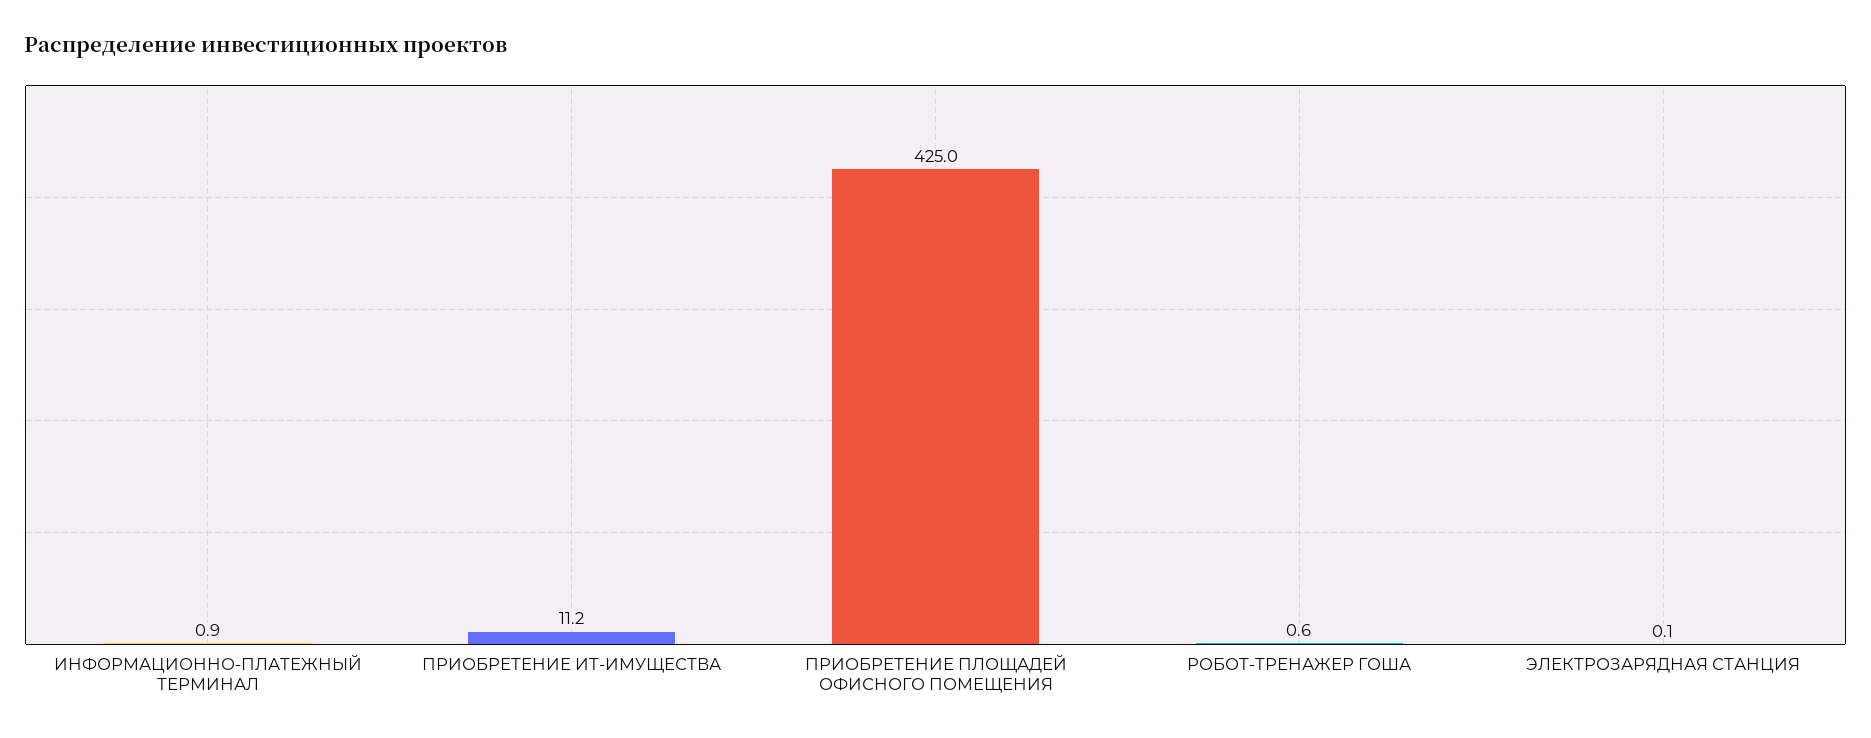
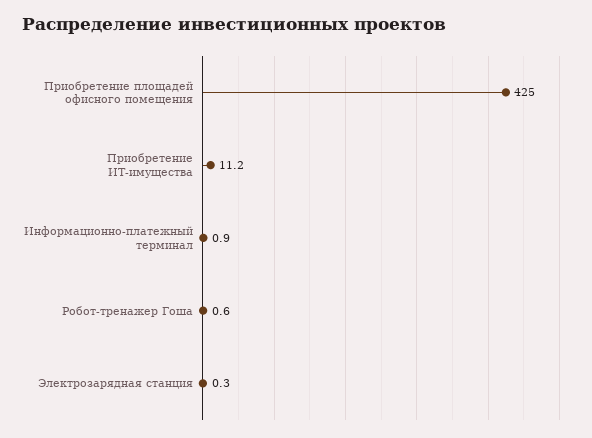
ЭЛЕКТРОЗАРЯДНАЯ СТАНЦИЯ: 0.1 -> 0.3

